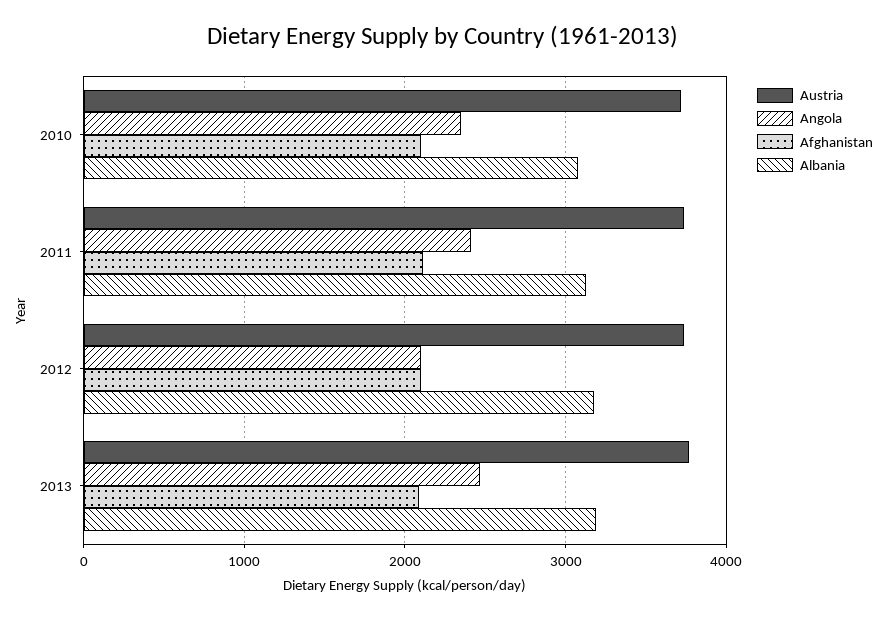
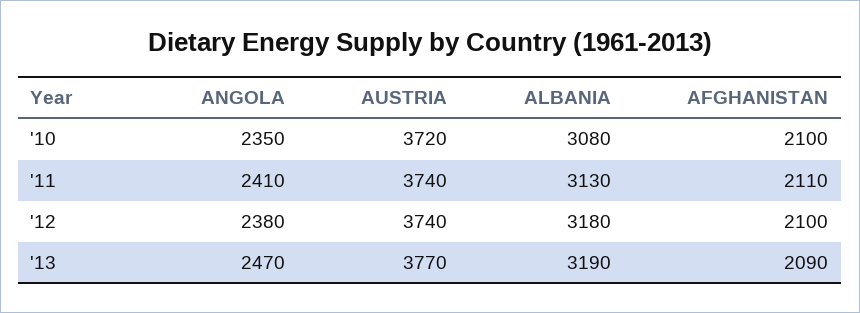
Angola, 2012: 2100 -> 2380

